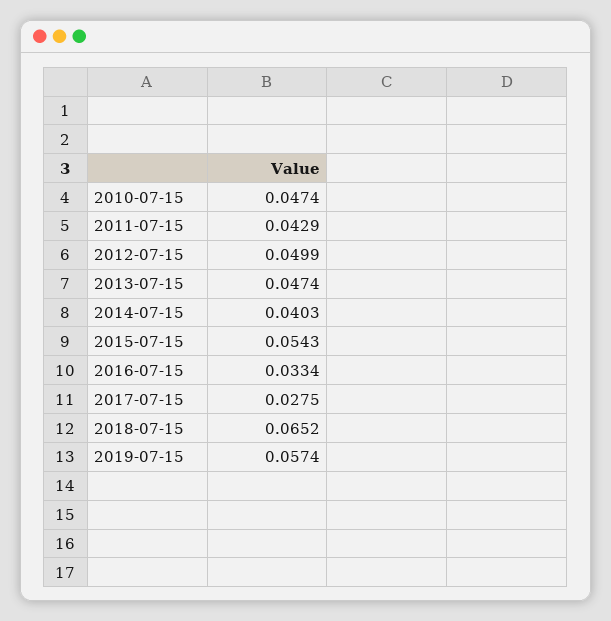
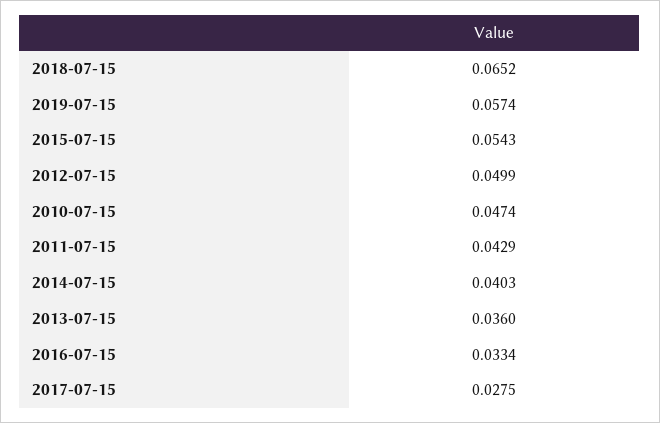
2013-07-15: 0.0474 -> 0.036

